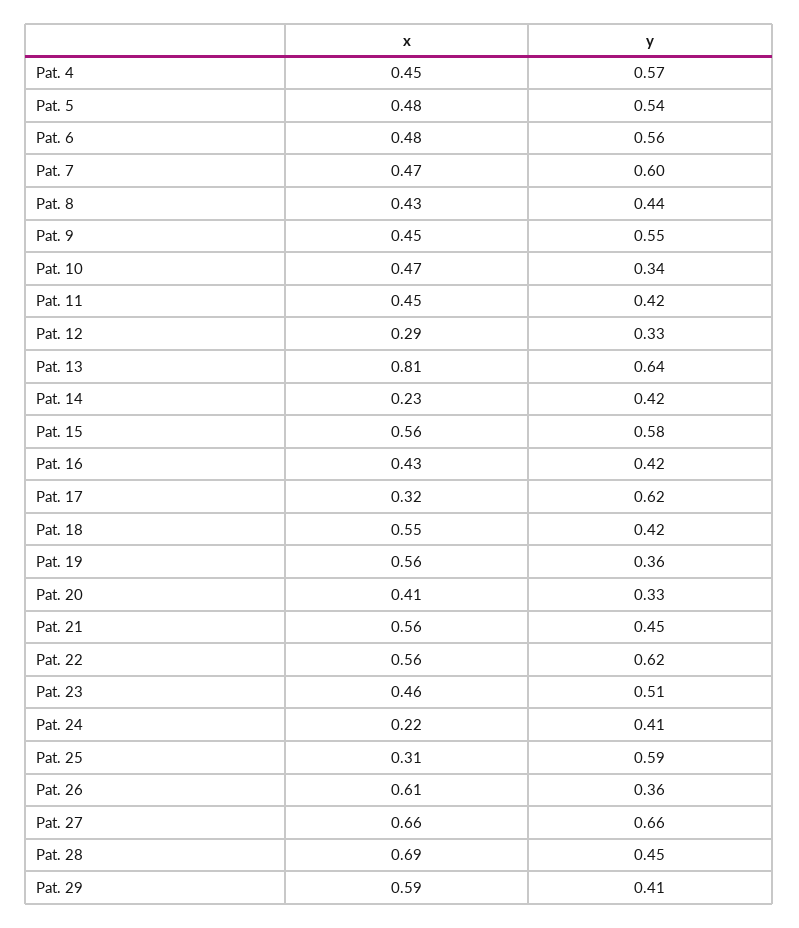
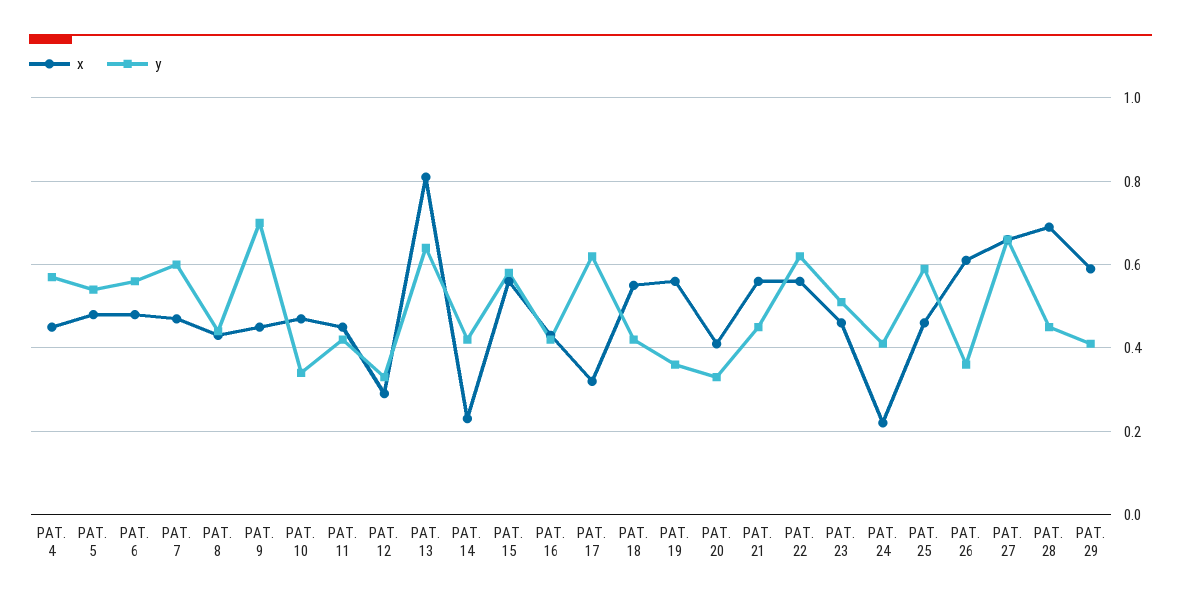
y, Pat. 9: 0.55 -> 0.7
x, Pat. 25: 0.31 -> 0.45

